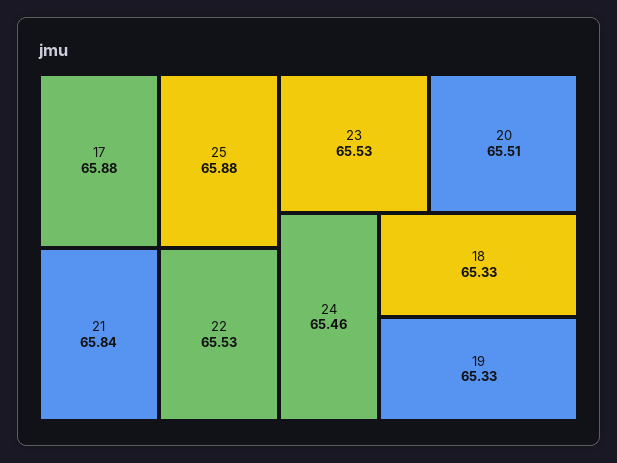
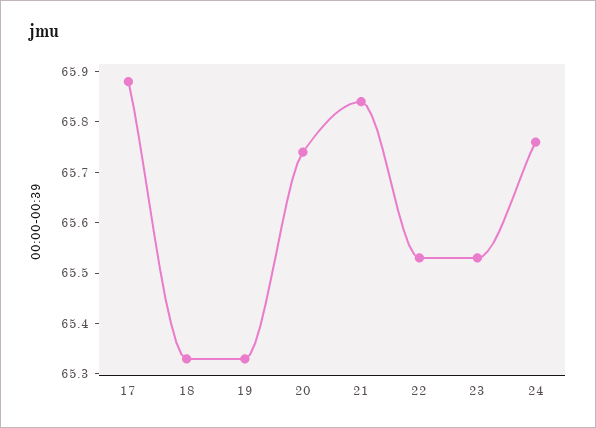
25: 65.88 -> none
20: 65.51 -> 65.75
24: 65.46 -> 65.75

